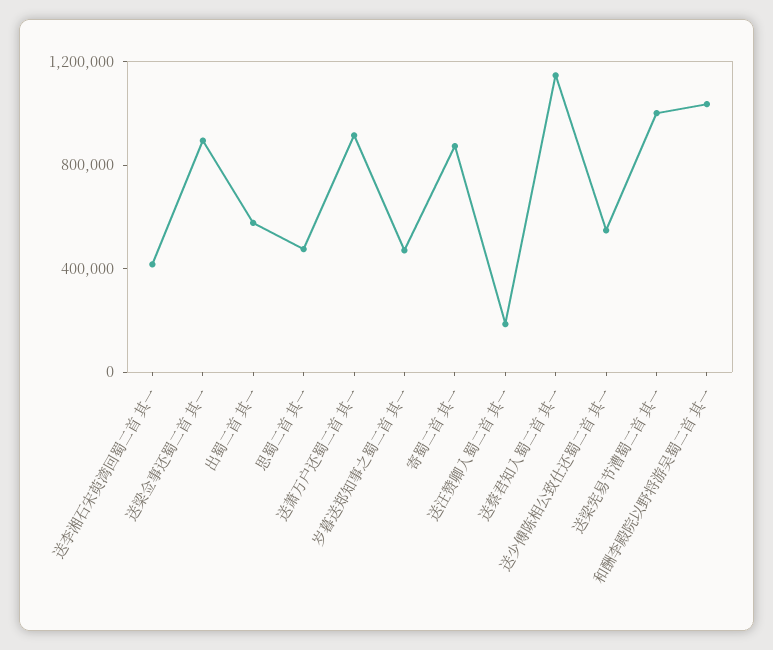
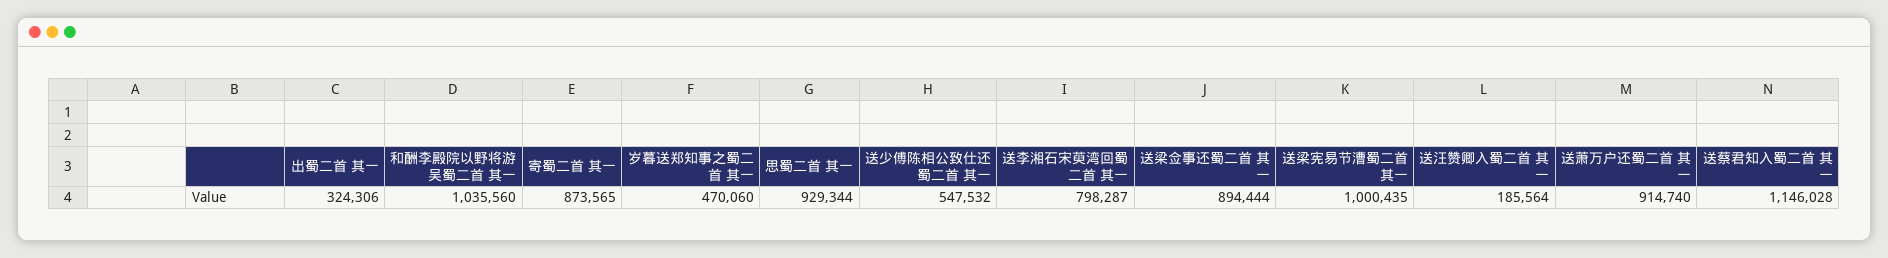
送李湘石宋萸湾回蜀二首 其一: 400000 -> 798287
出蜀二首 其一: 600000 -> 324306
思蜀二首 其一: 500000 -> 929344

